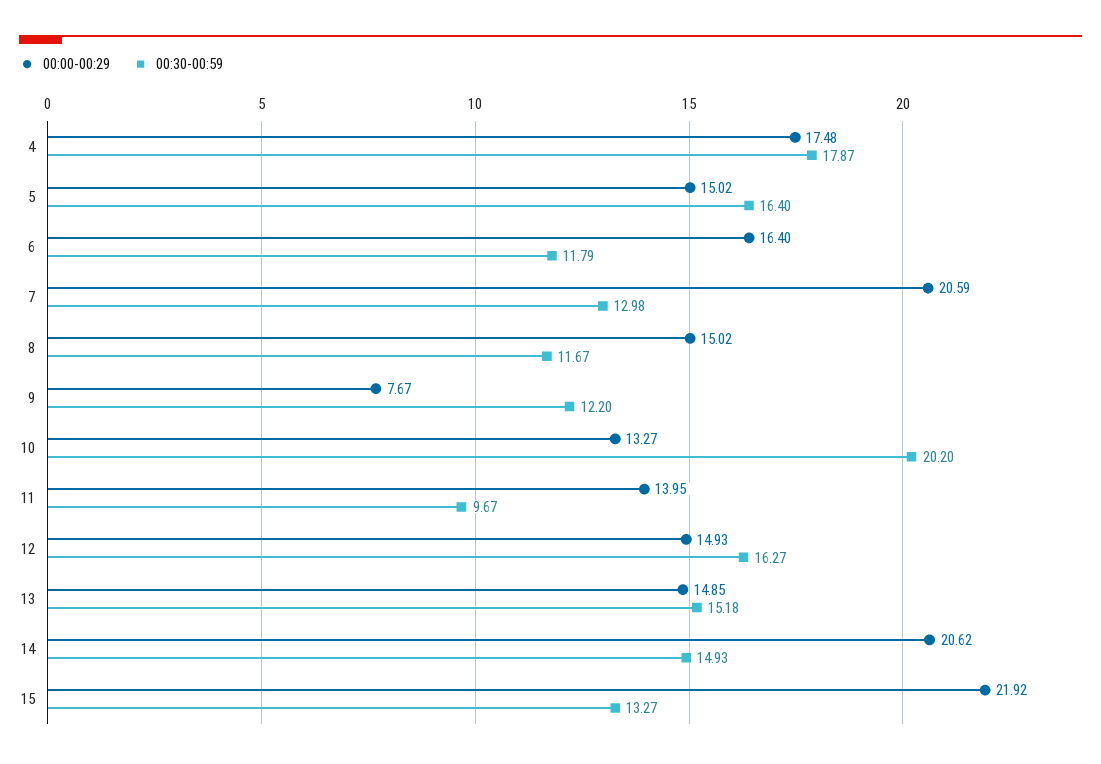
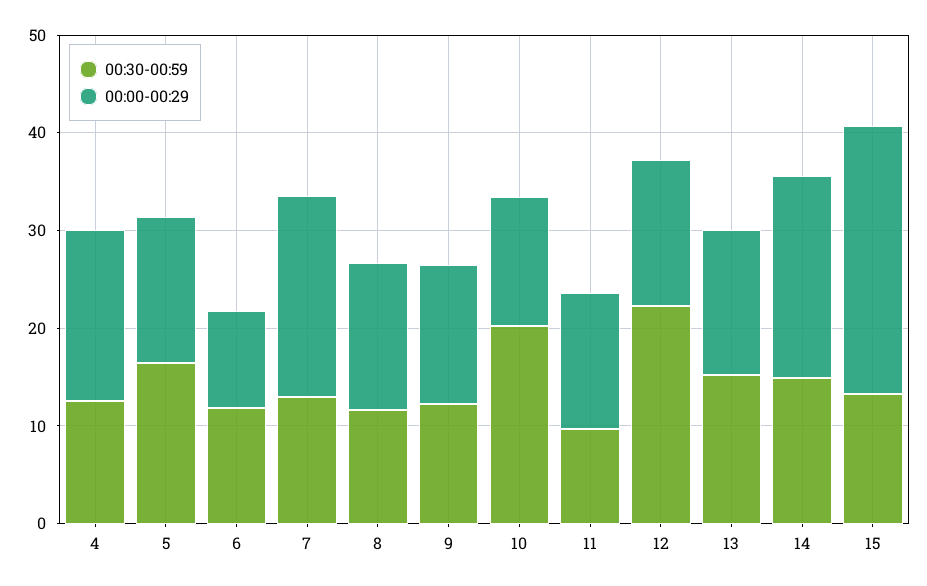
00:30-00:59, 4: 17.87 -> 12
00:00-00:29, 6: 16.4 -> 10
00:00-00:29, 9: 7.67 -> 14
00:30-00:59, 12: 16.27 -> 22
00:00-00:29, 15: 21.92 -> 28

